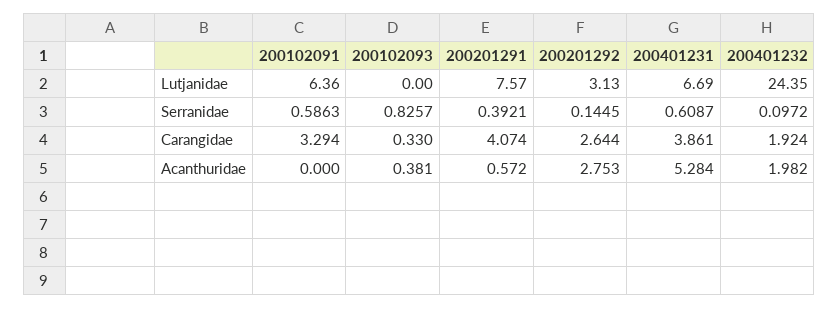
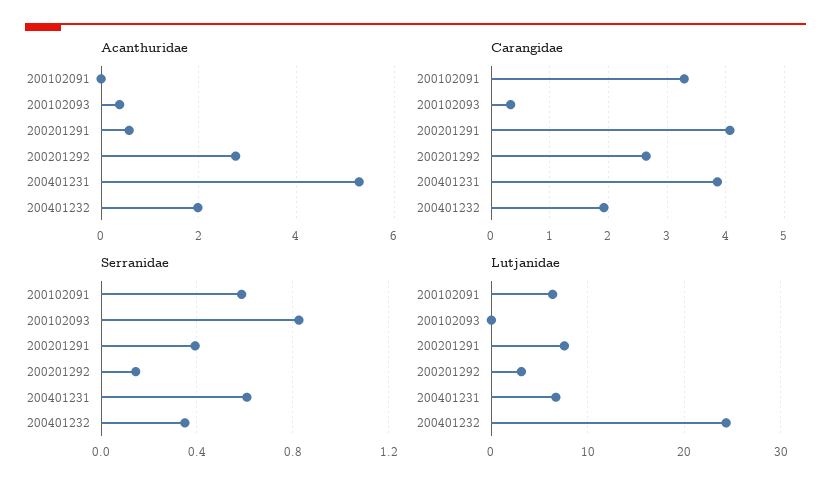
Serranidae, 200401232: 0.0972 -> 0.35

